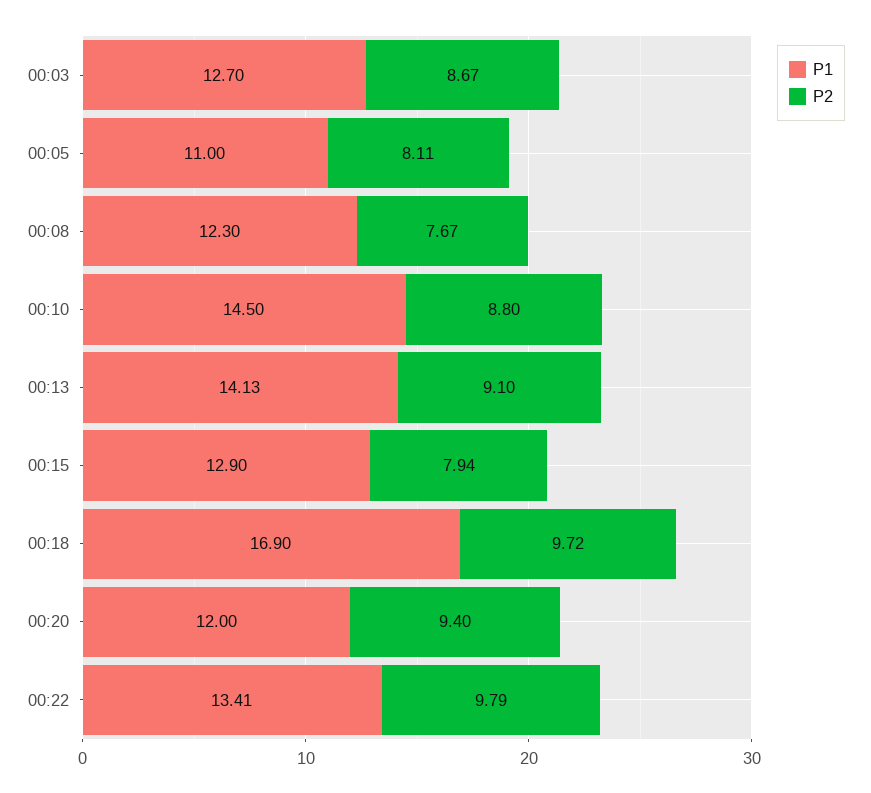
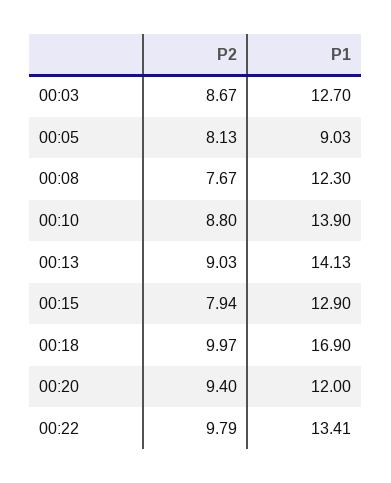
P1, 00:05: 11 -> 9.03
P2, 00:05: 8.11 -> 8.13
P1, 00:10: 14.5 -> 13.9
P2, 00:13: 9.1 -> 9.03
P2, 00:18: 9.72 -> 9.97

